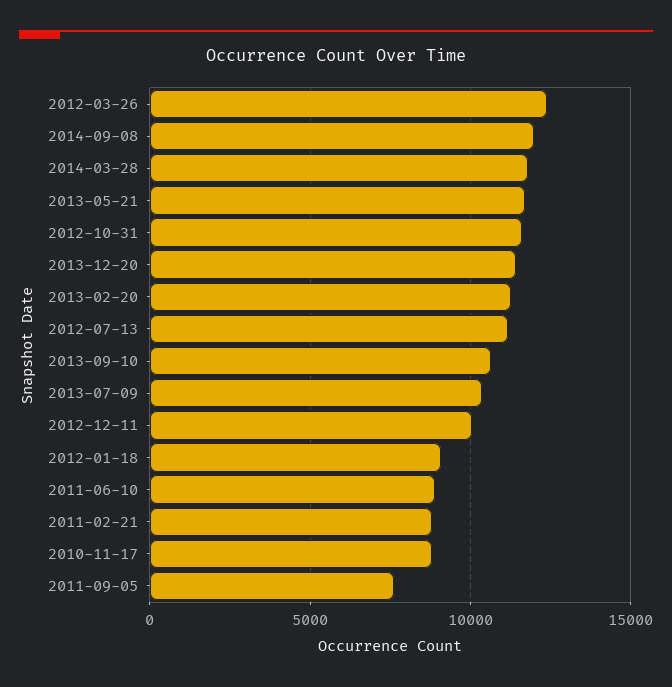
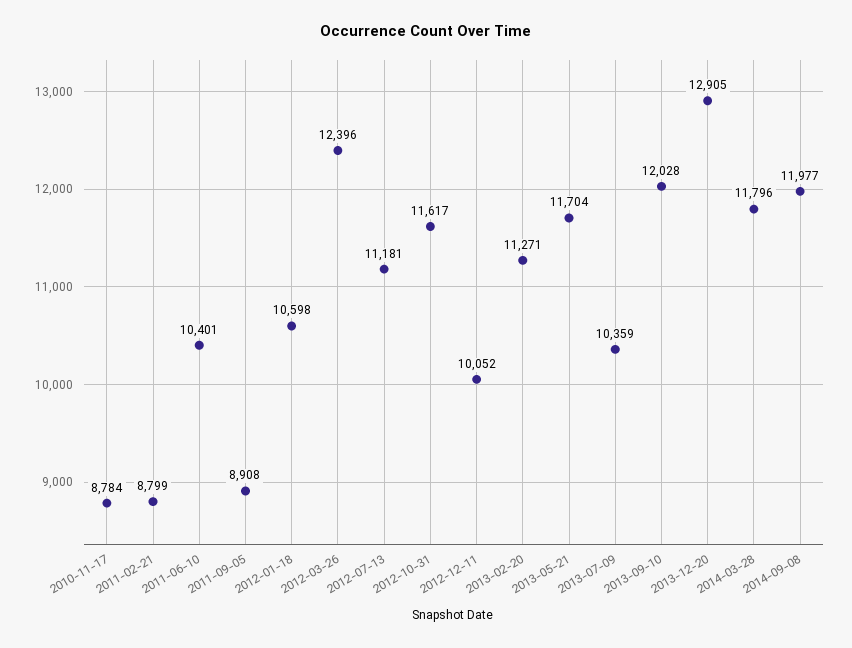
2013-12-20: 11500 -> 12905
2013-09-10: 10500 -> 12028
2012-01-18: 9000 -> 10598
2011-06-10: 9000 -> 10401
2011-09-05: 7500 -> 8908

